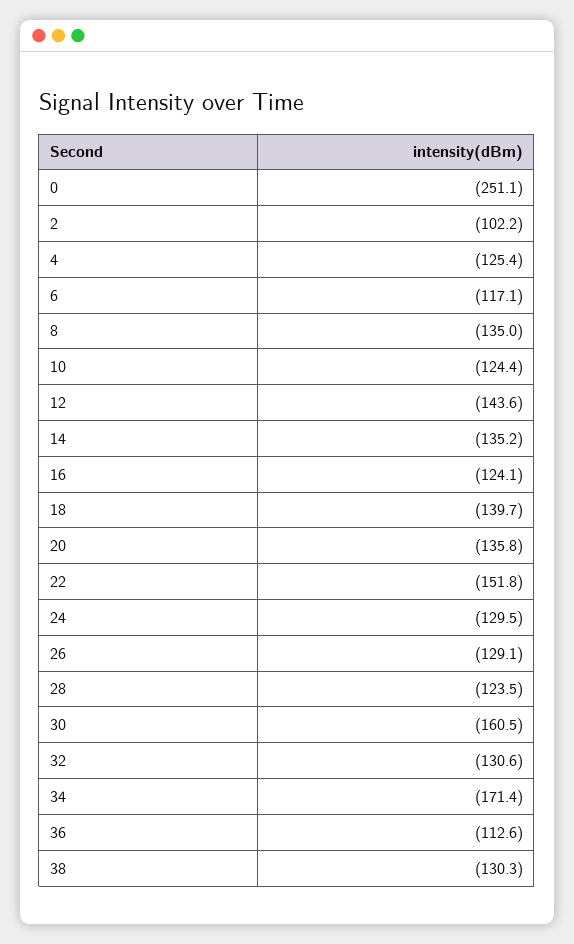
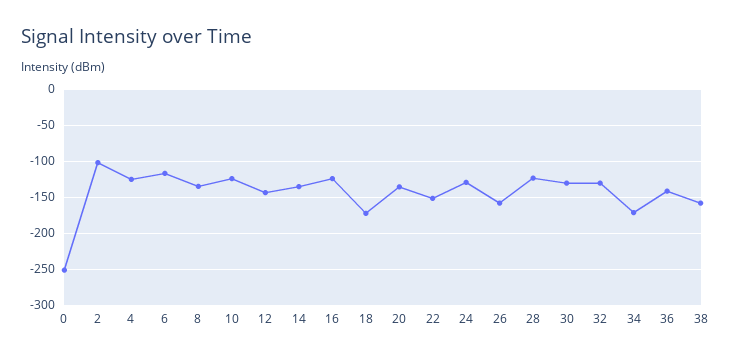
18: -139.7 -> -170
26: -129.1 -> -160
30: -160.5 -> -130
36: -112.6 -> -140
38: -130.3 -> -160

